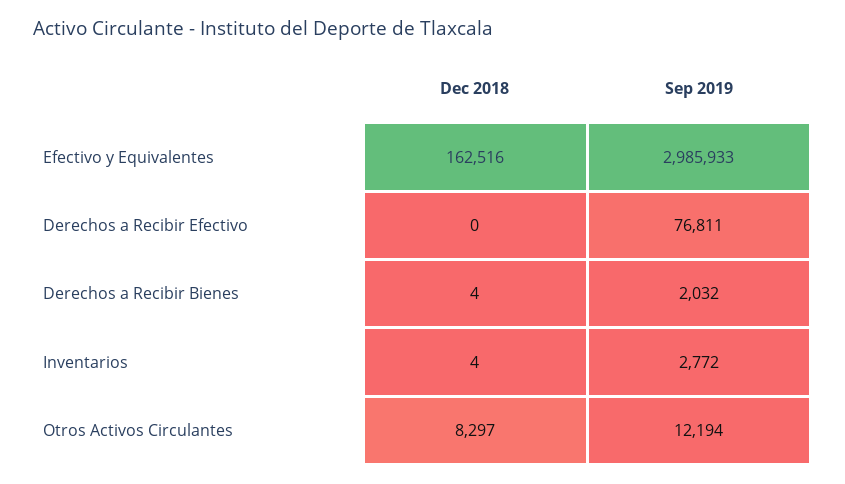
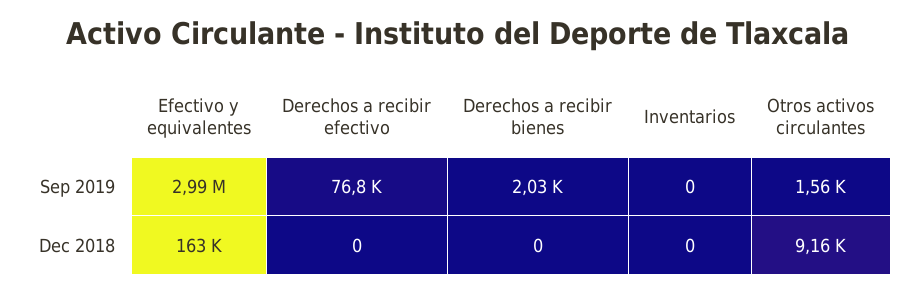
Dec 2018, Derechos a Recibir Bienes: 4 -> 0
Dec 2018, Inventarios: 4 -> 0
Sep 2019, Inventarios: 2772 -> 0
Dec 2018, Otros Activos Circulantes: 8297 -> 9160
Sep 2019, Otros Activos Circulantes: 12194 -> 1560

